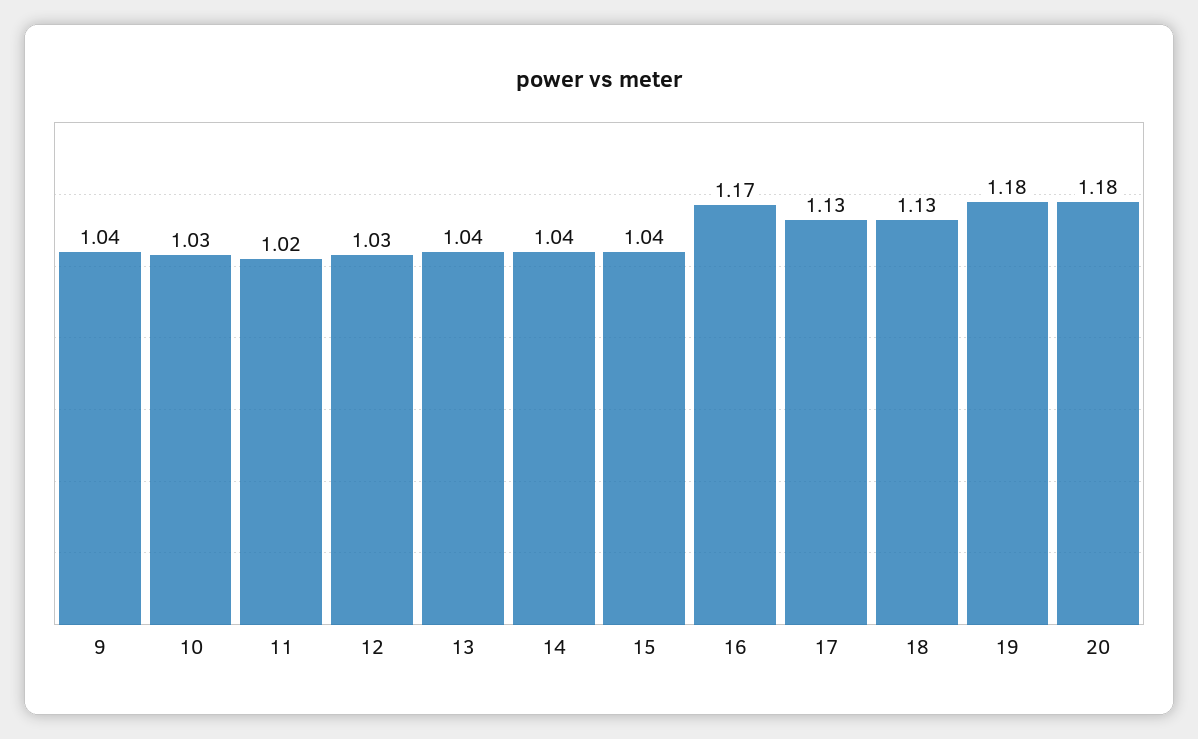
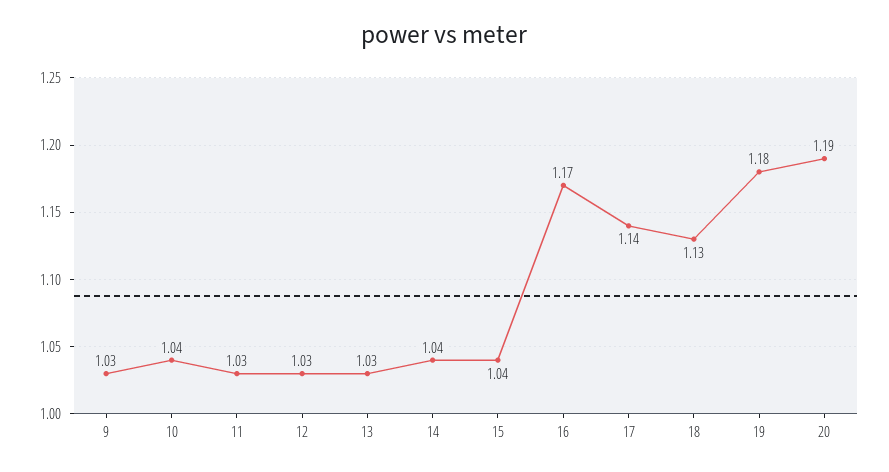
9: 1.04 -> 1.03
10: 1.03 -> 1.04
11: 1.02 -> 1.03
13: 1.04 -> 1.03
17: 1.13 -> 1.14
20: 1.18 -> 1.19

